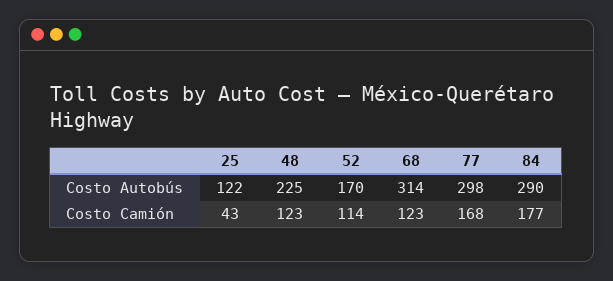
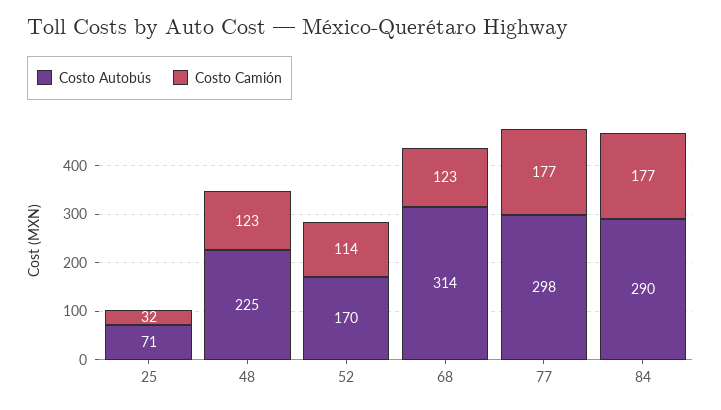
Costo Autobús, 25: 122 -> 71
Costo Camión, 25: 43 -> 32
Costo Camión, 77: 168 -> 177

